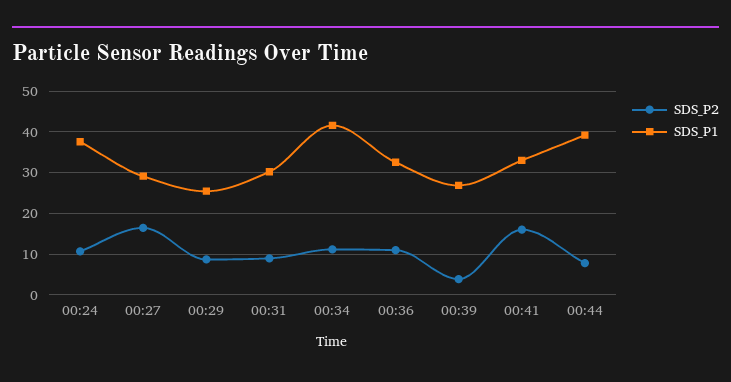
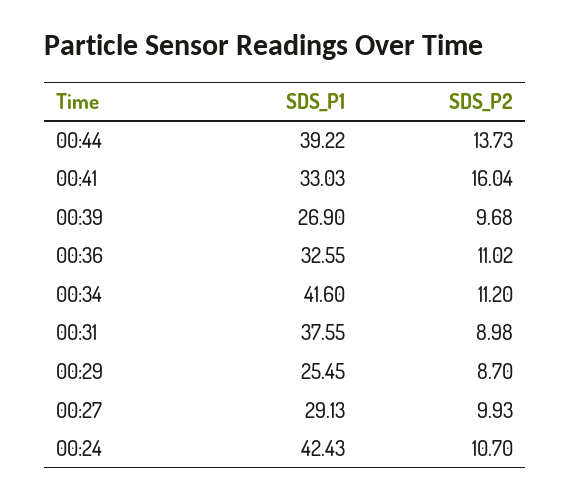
SDS_P1, 00:24: 38 -> 42.43
SDS_P2, 00:27: 16 -> 9.93
SDS_P1, 00:31: 30 -> 37.55
SDS_P2, 00:39: 4 -> 9.68
SDS_P2, 00:44: 8 -> 13.73

